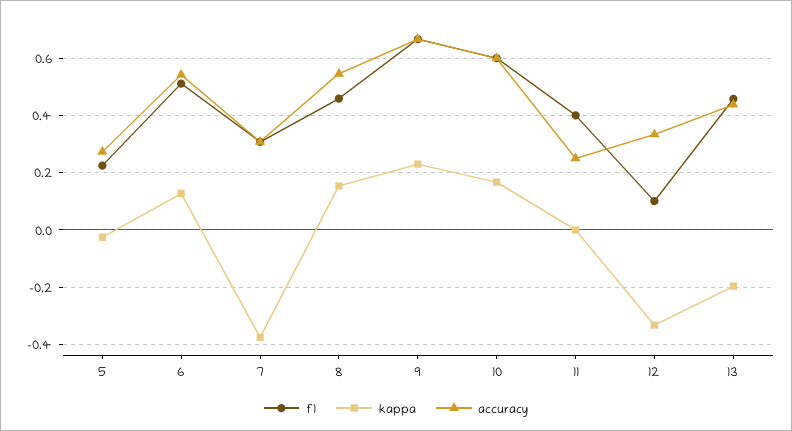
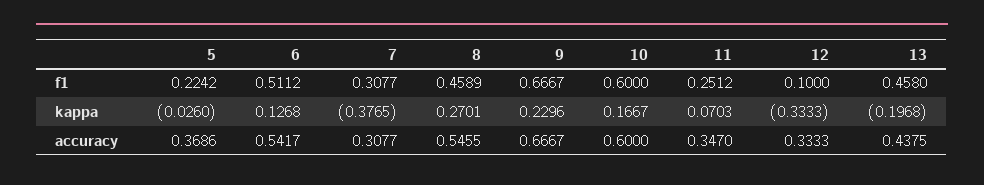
accuracy, 5: 0.275 -> 0.3686
kappa, 8: 0.15 -> 0.2701
f1, 11: 0.4 -> 0.2512
kappa, 11: 0 -> 0.0703
accuracy, 11: 0.25 -> 0.347

